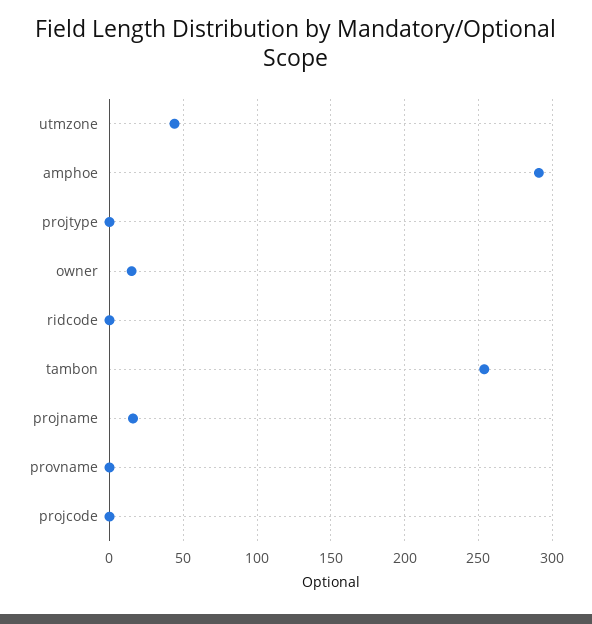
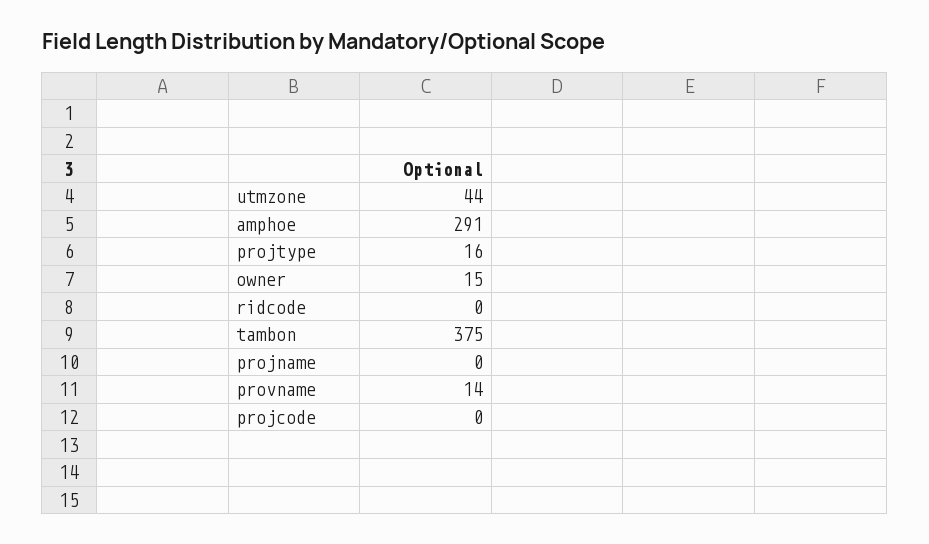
projtype: 0 -> 16
tambon: 255 -> 375
projname: 15 -> 0
provname: 0 -> 14

